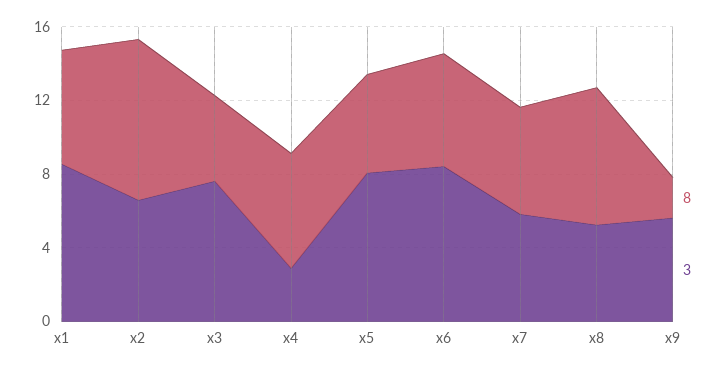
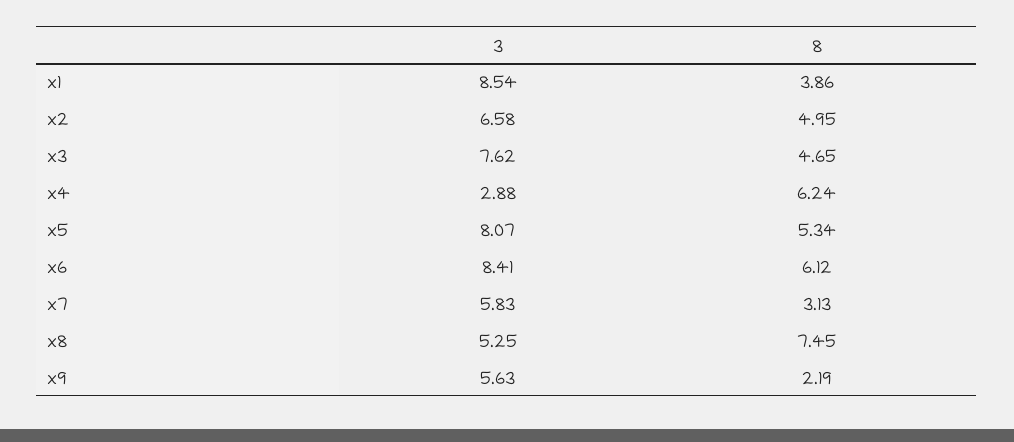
8, x1: 6 -> 3.86
8, x2: 9 -> 4.95
8, x7: 6 -> 3.13

